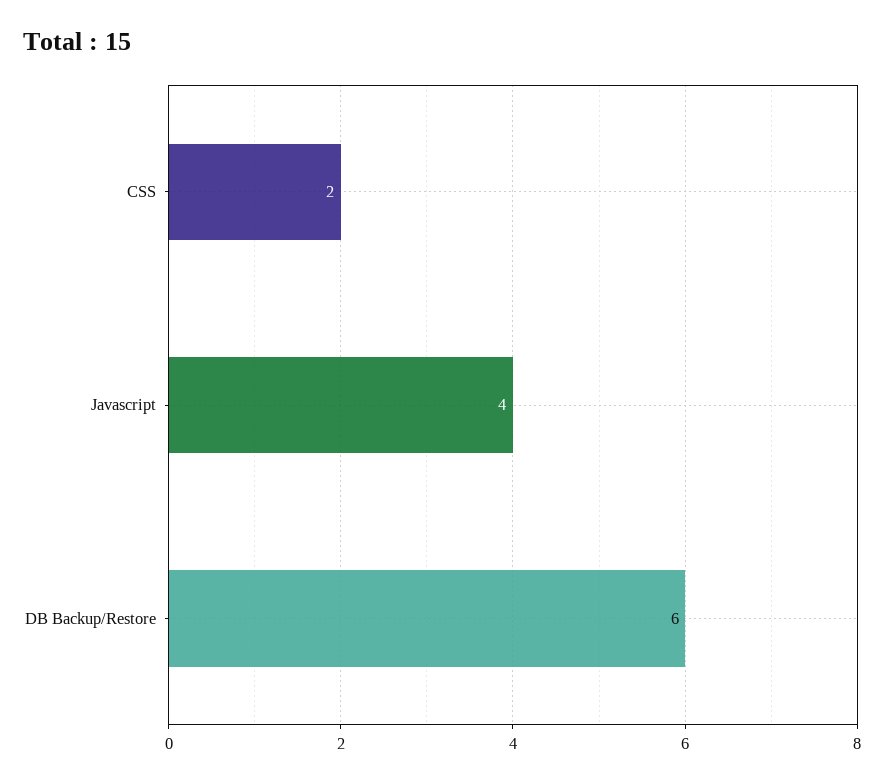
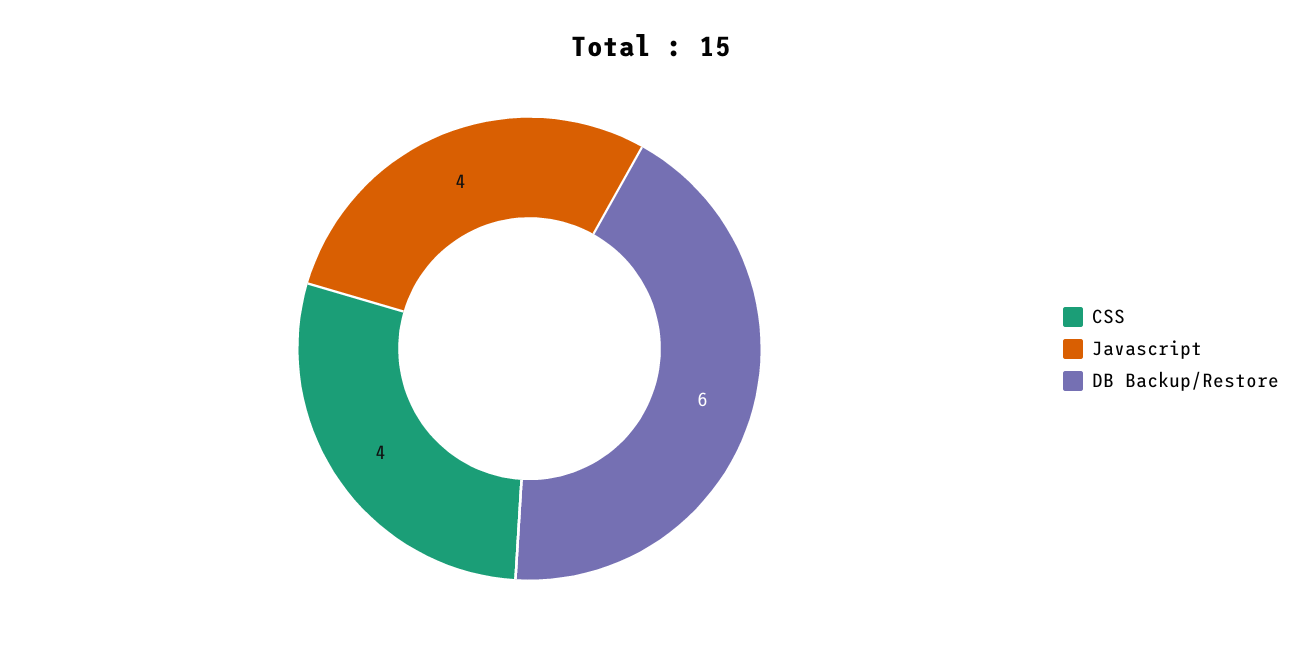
CSS: 2 -> 4

